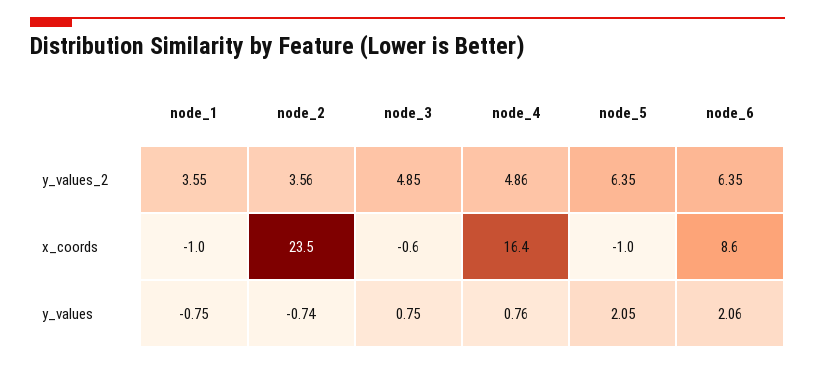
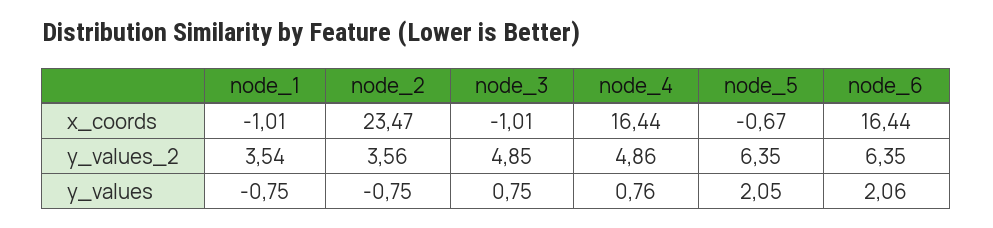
node_1, y_values_2: 3.55 -> 3.54
node_3, x_coords: -0.6 -> -1.01
node_5, x_coords: -1 -> -0.67
node_6, x_coords: 8.6 -> 16.44
node_2, y_values: -0.74 -> -0.75

